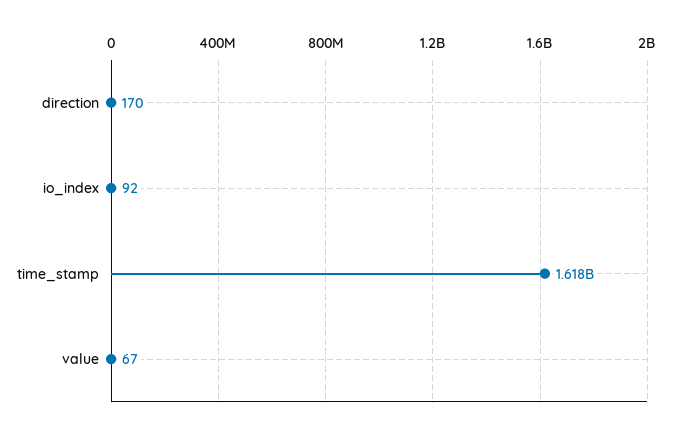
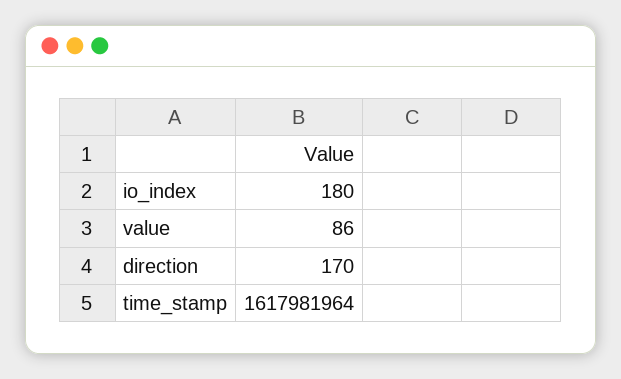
io_index: 92 -> 180
value: 67 -> 86

